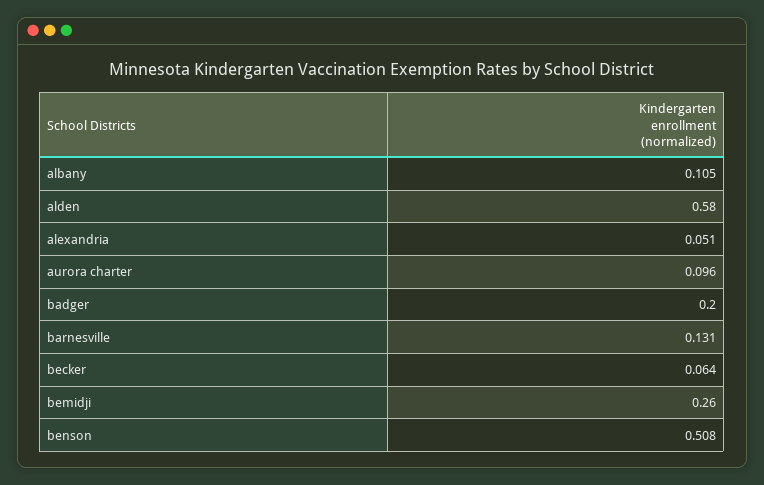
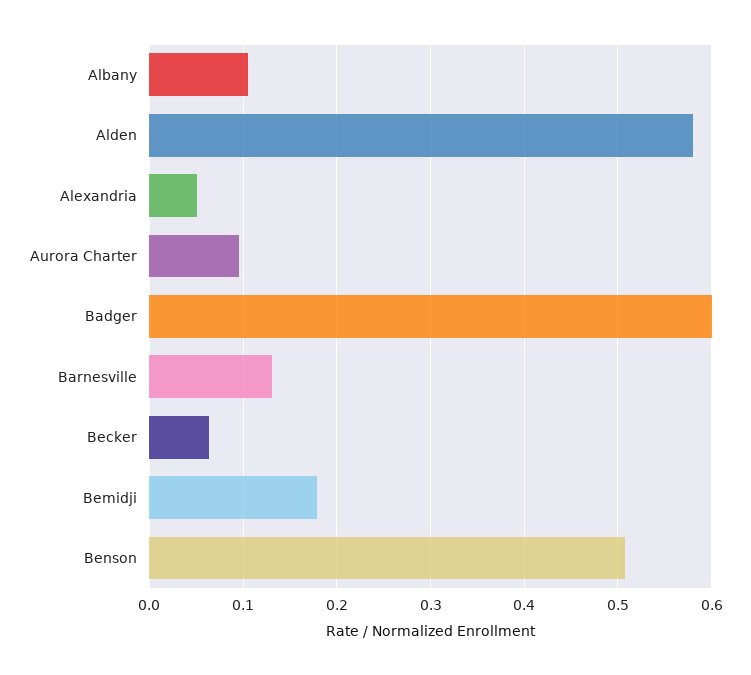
badger: 0.2 -> 0.6
bemidji: 0.26 -> 0.18

